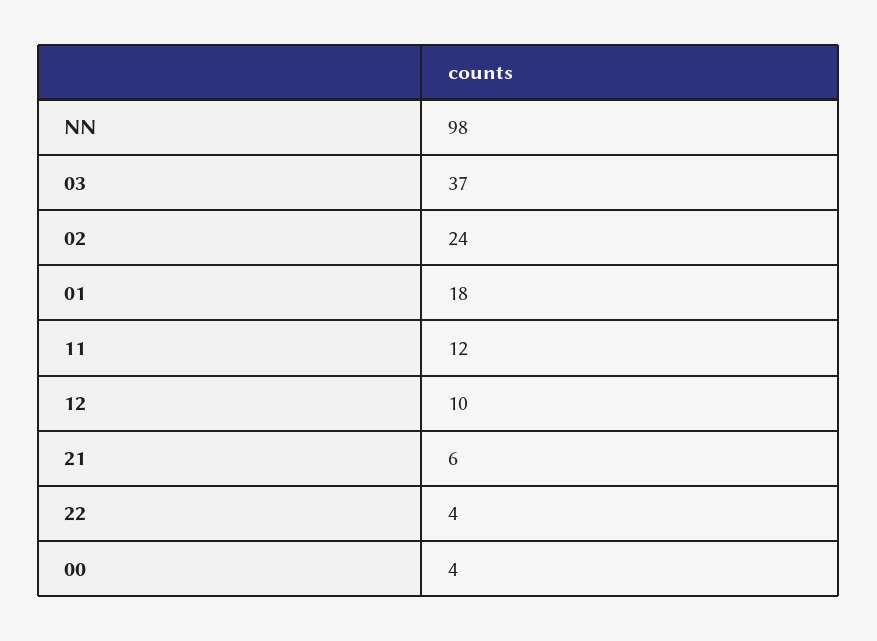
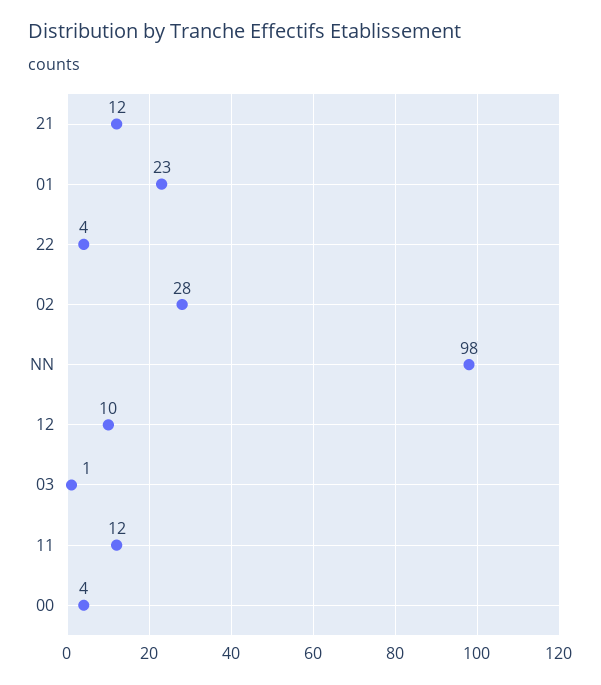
03: 37 -> 1
02: 24 -> 28
01: 18 -> 23
21: 6 -> 12

